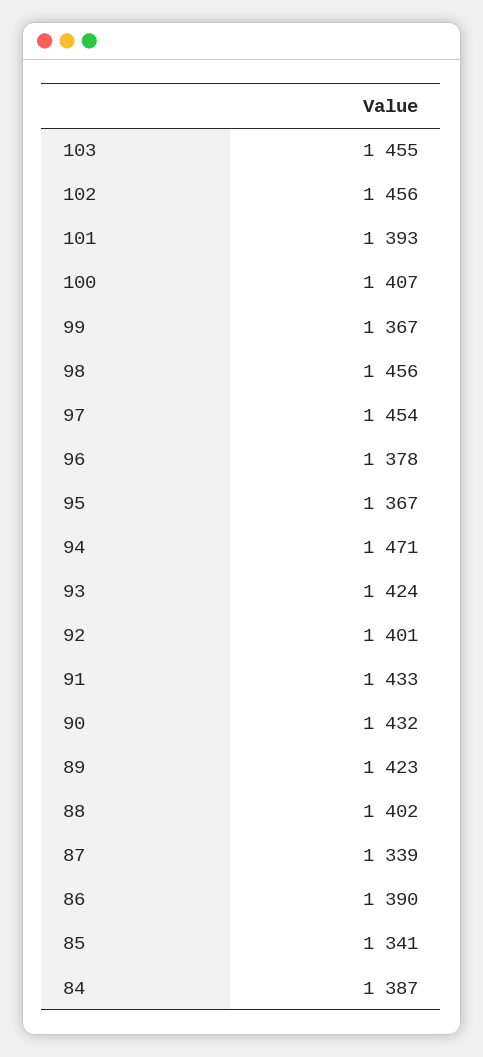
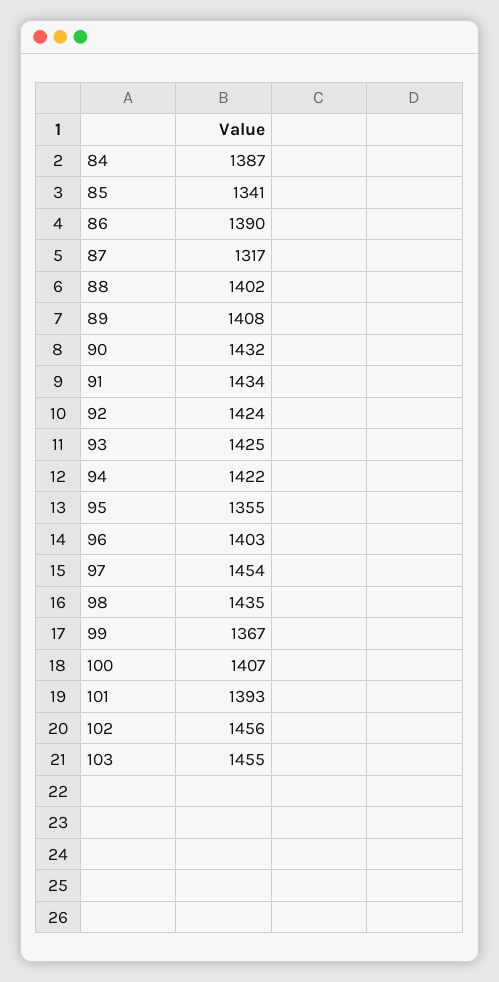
98: 1456 -> 1435
96: 1378 -> 1403
95: 1367 -> 1355
94: 1471 -> 1422
93: 1424 -> 1425
92: 1401 -> 1424
91: 1433 -> 1434
89: 1423 -> 1408
87: 1339 -> 1317

